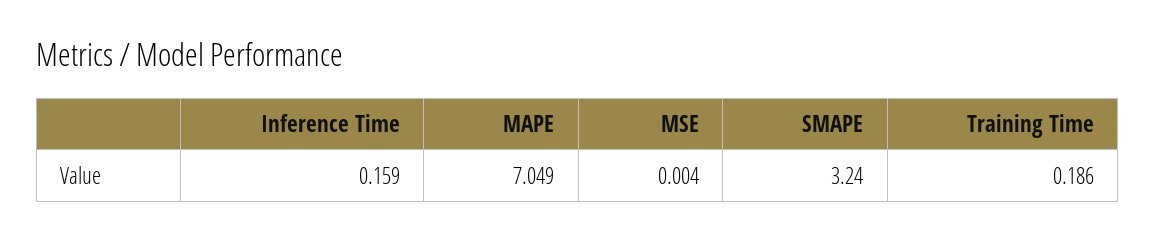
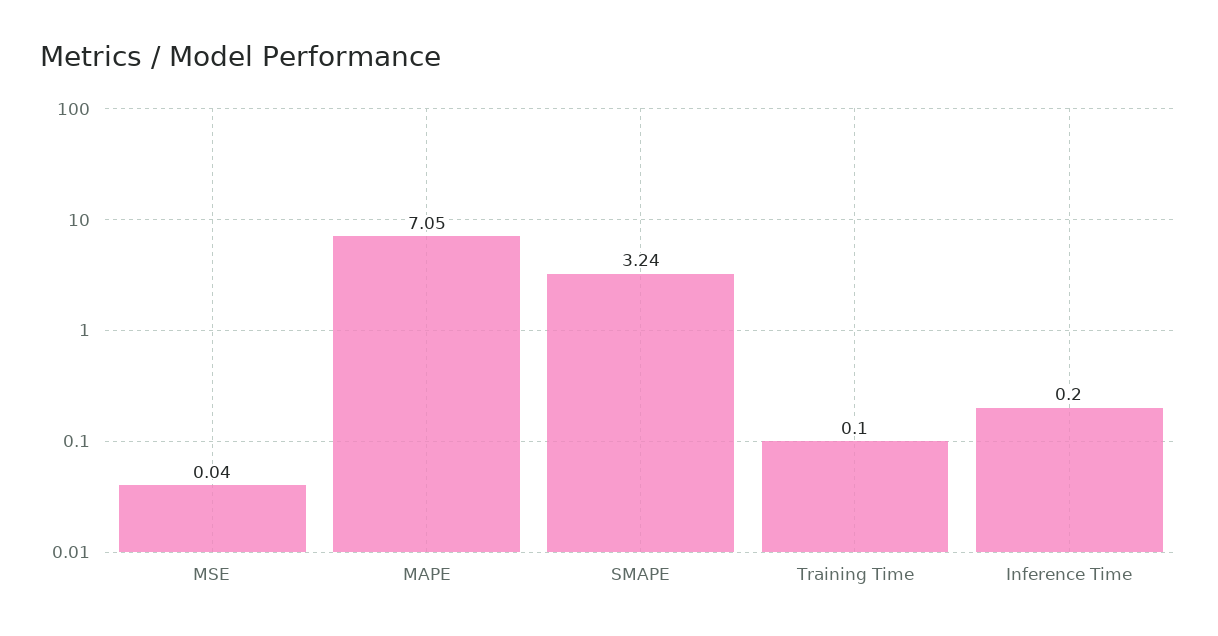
Inference Time: 0.159 -> 0.2
MSE: 0.004 -> 0.04
Training Time: 0.186 -> 0.1

